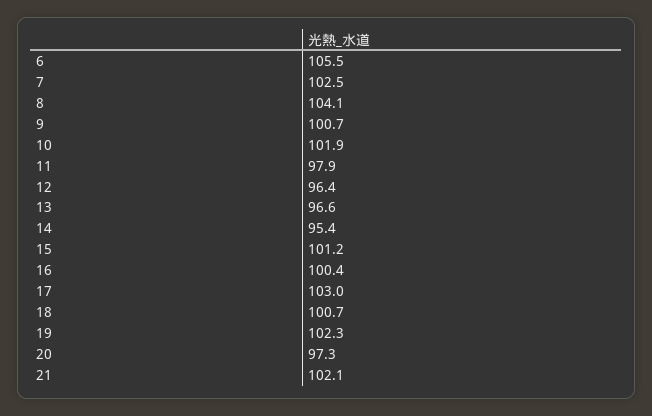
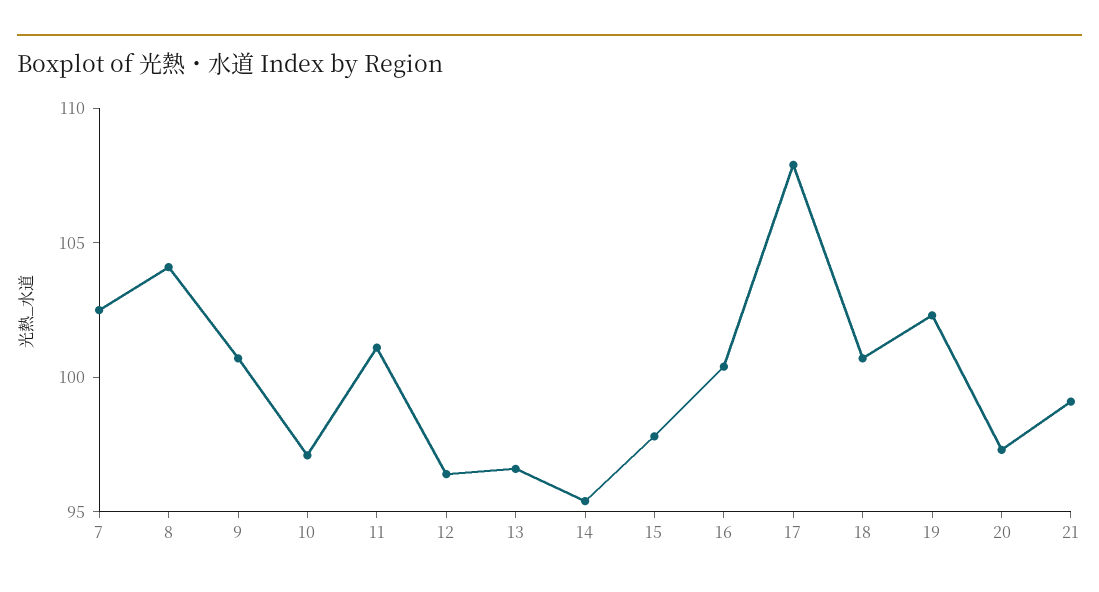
6: 105.5 -> none
10: 101.9 -> 97
11: 97.9 -> 101
15: 101.2 -> 98
17: 103 -> 108
21: 102.1 -> 99

